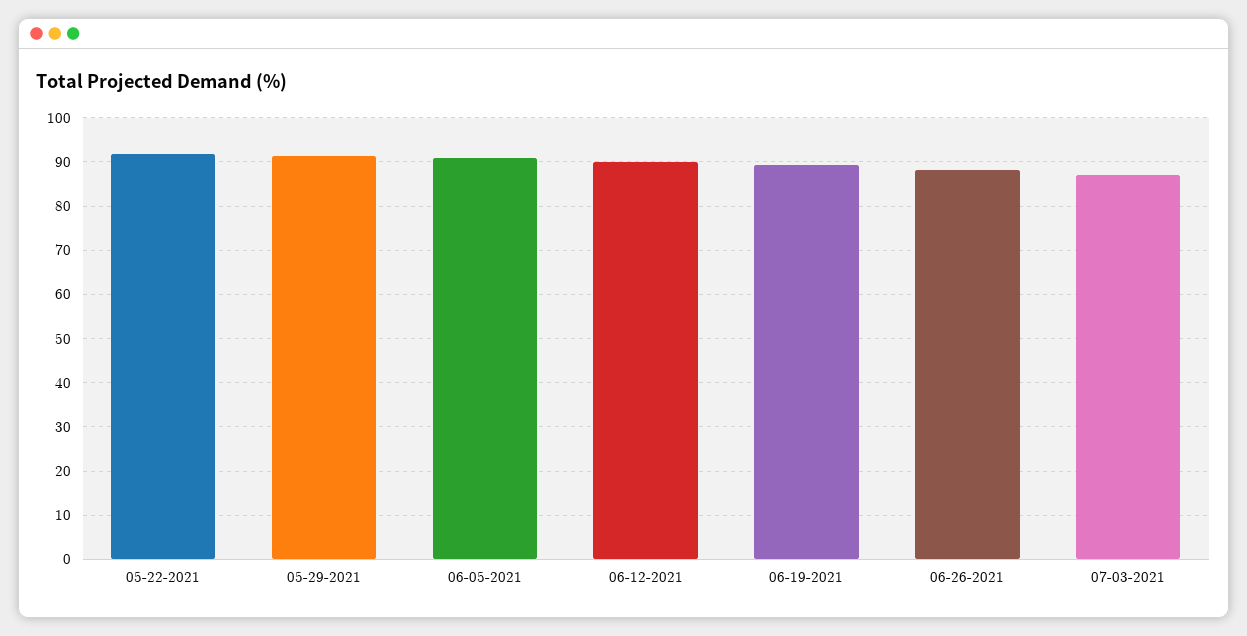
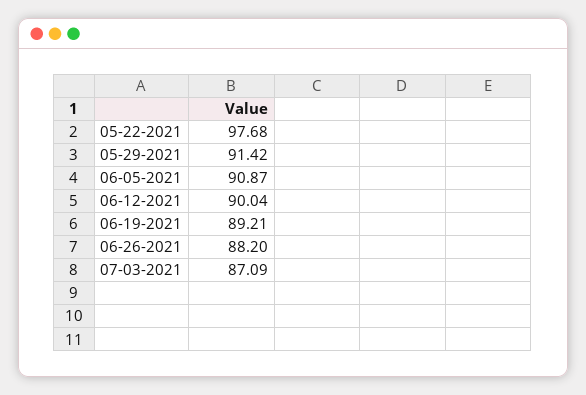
05-22-2021: 92 -> 97.68

